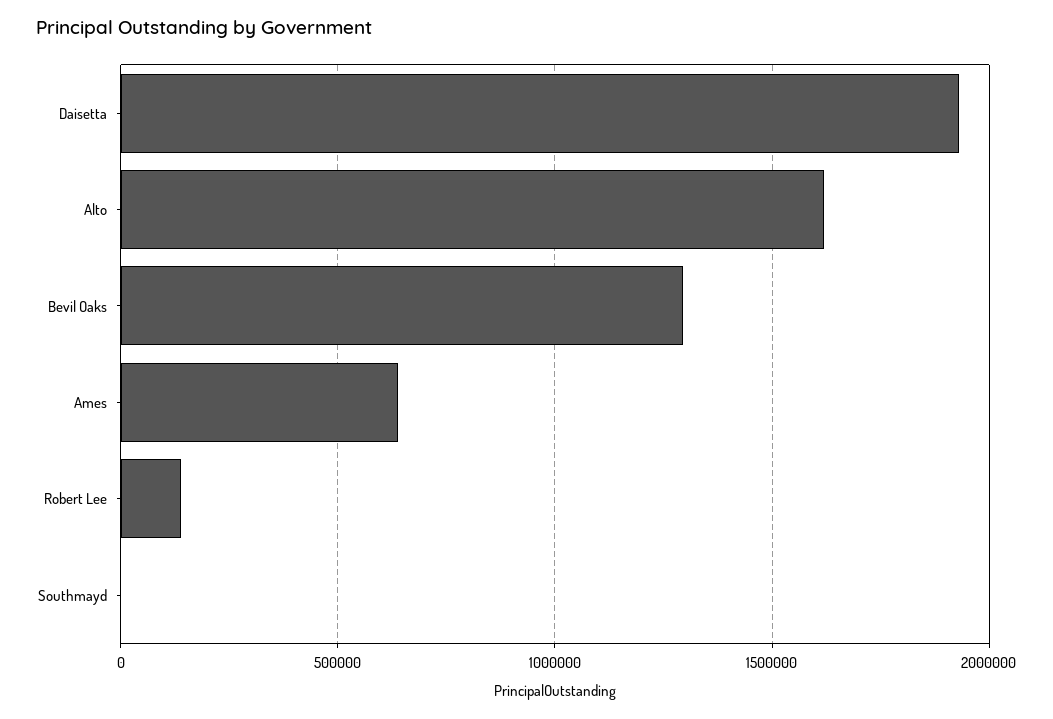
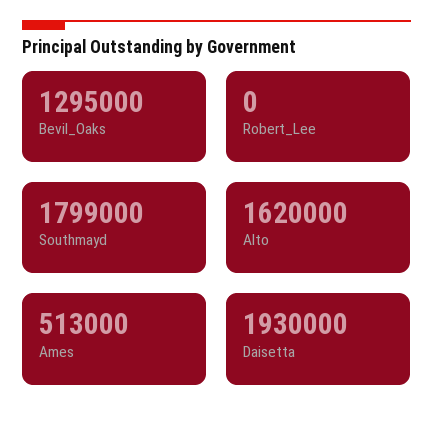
Ames: 650000 -> 513000
Robert Lee: 150000 -> 0
Southmayd: 0 -> 1799000

